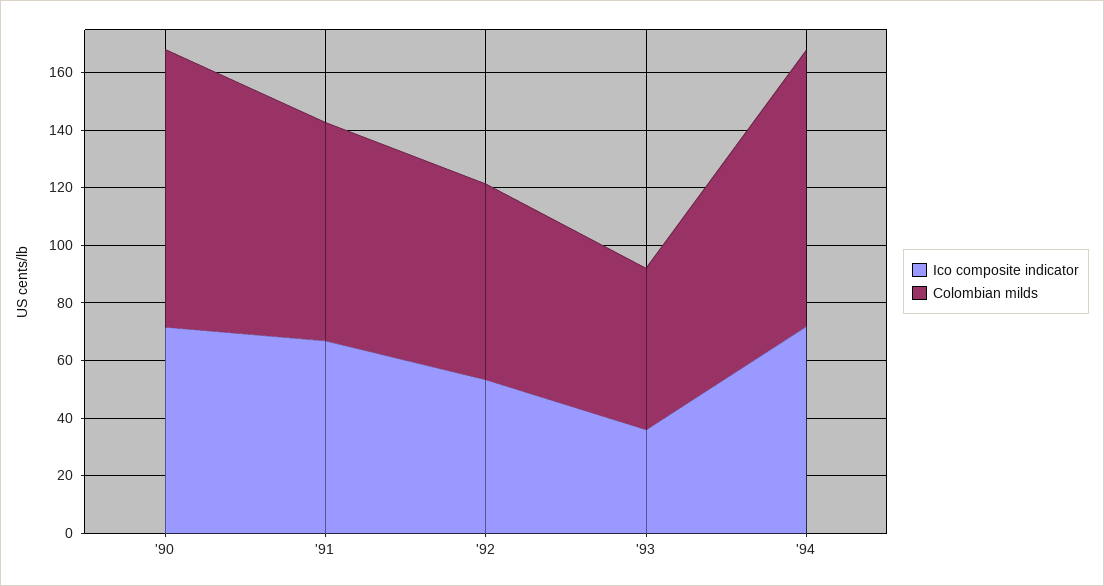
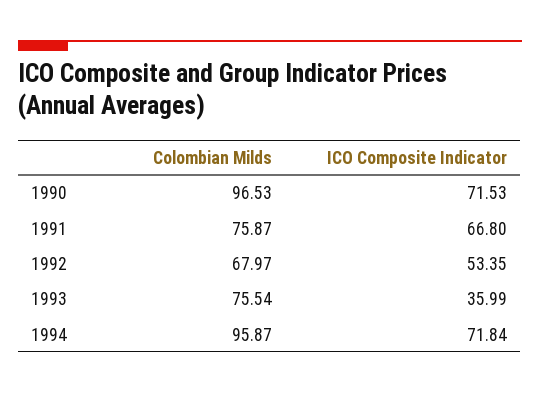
Colombian milds, '93: 55 -> 75.54

